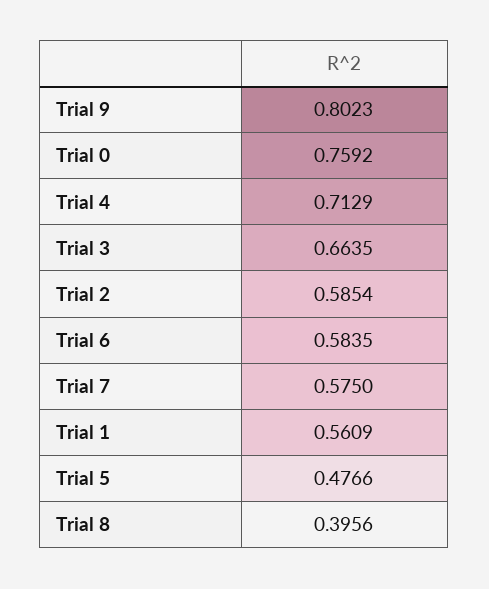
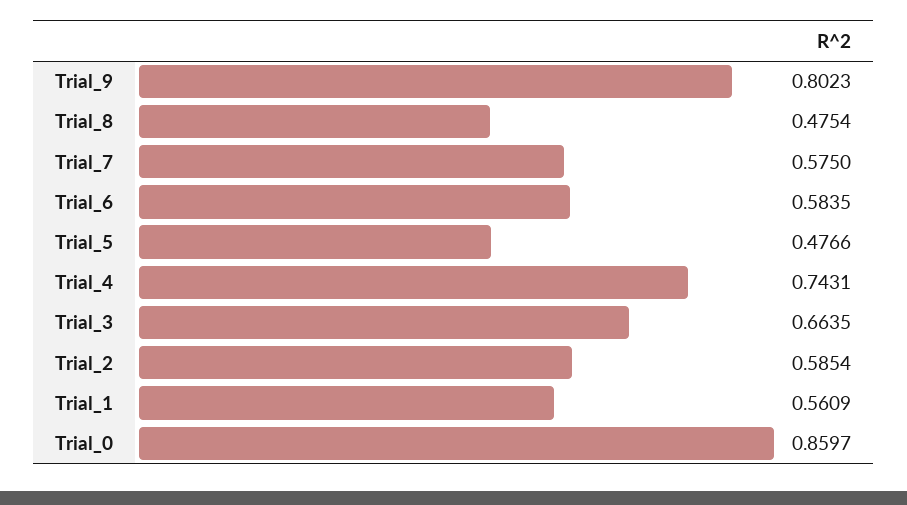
Trial 0: 0.7592 -> 0.8597
Trial 4: 0.7129 -> 0.7431
Trial 8: 0.3956 -> 0.4754

